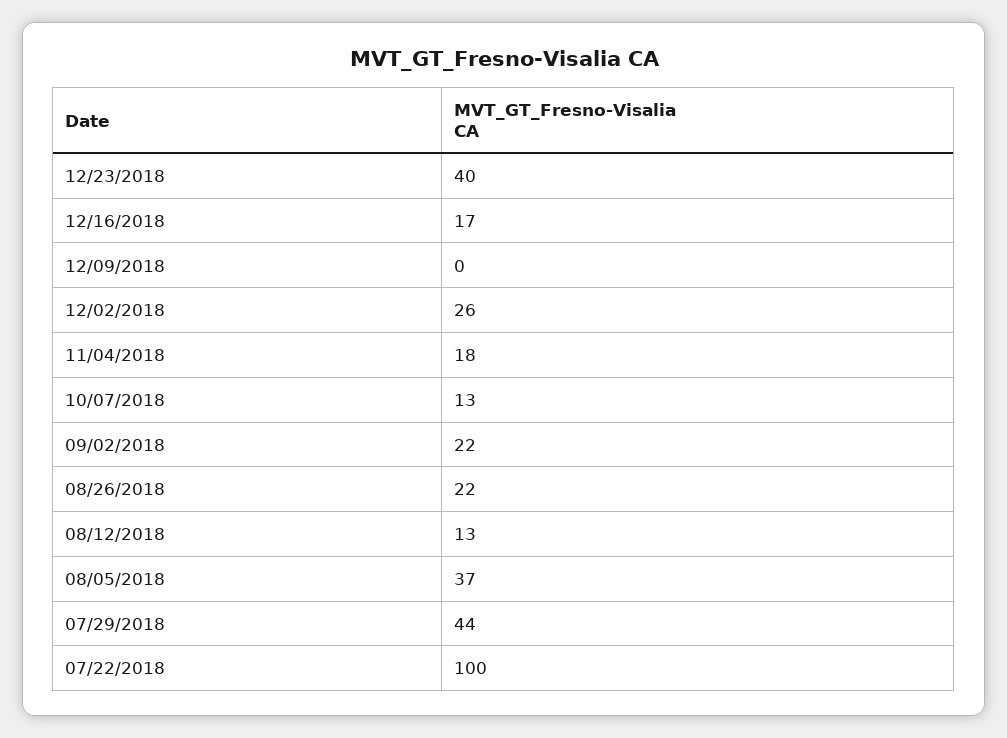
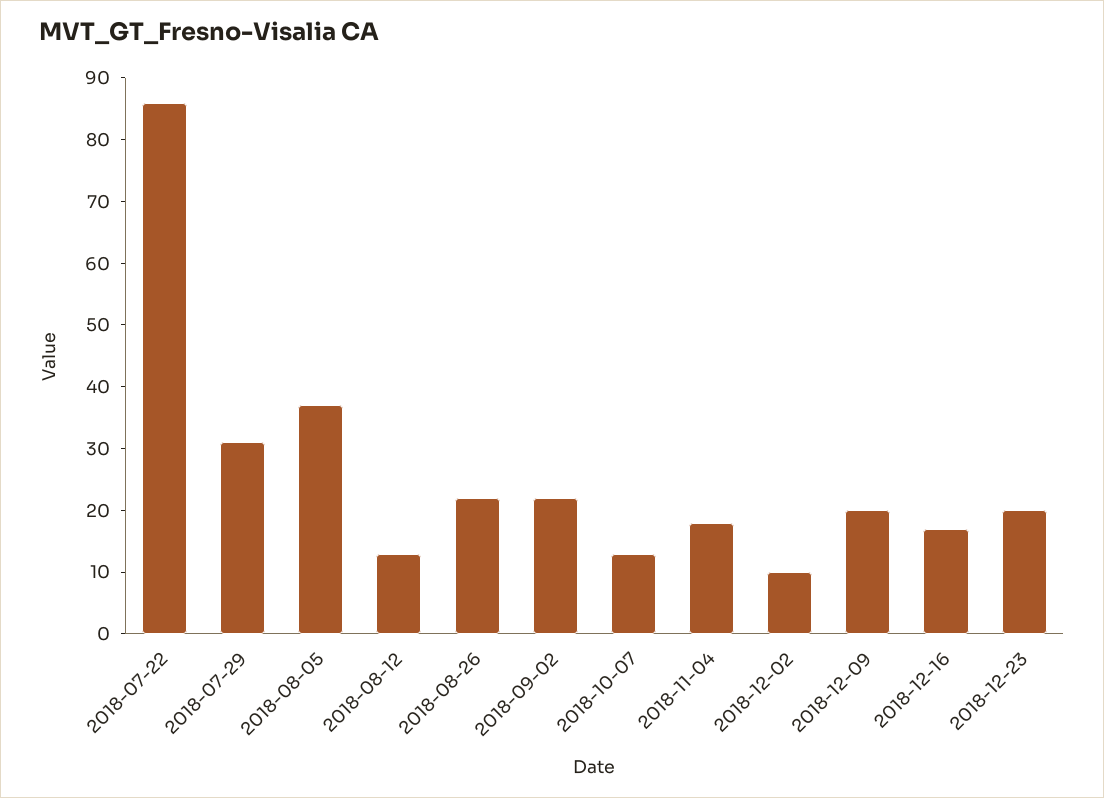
12/23/2018: 40 -> 20
12/09/2018: 0 -> 20
12/02/2018: 26 -> 10
07/29/2018: 44 -> 30
07/22/2018: 100 -> 85

